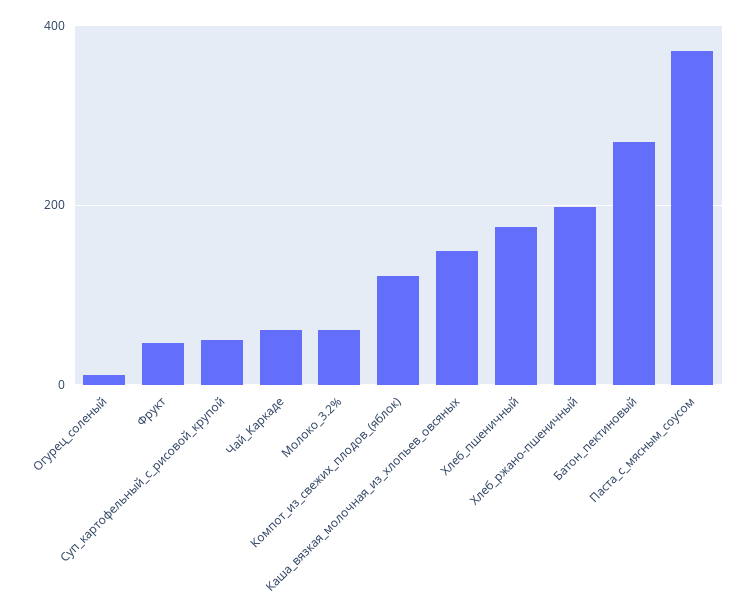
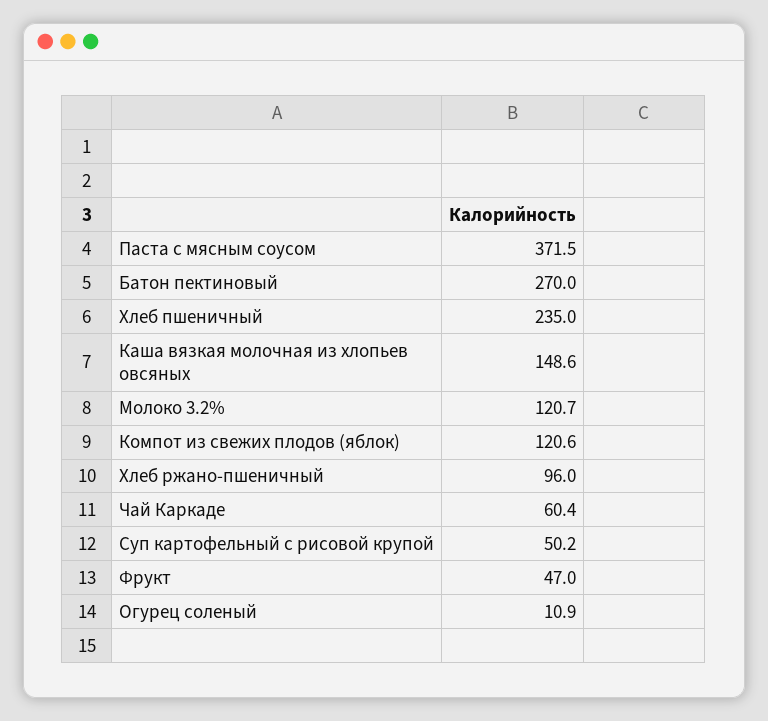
Молоко_3.2%: 60 -> 120.7
Хлеб_пшеничный: 180 -> 235
Хлеб_ржано-пшеничный: 200 -> 96

